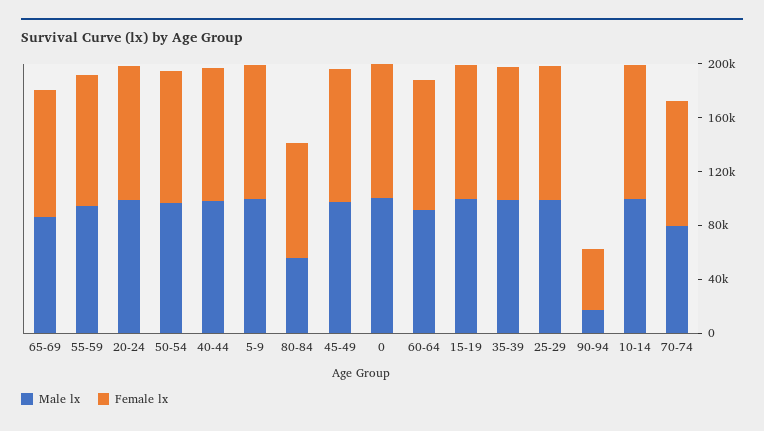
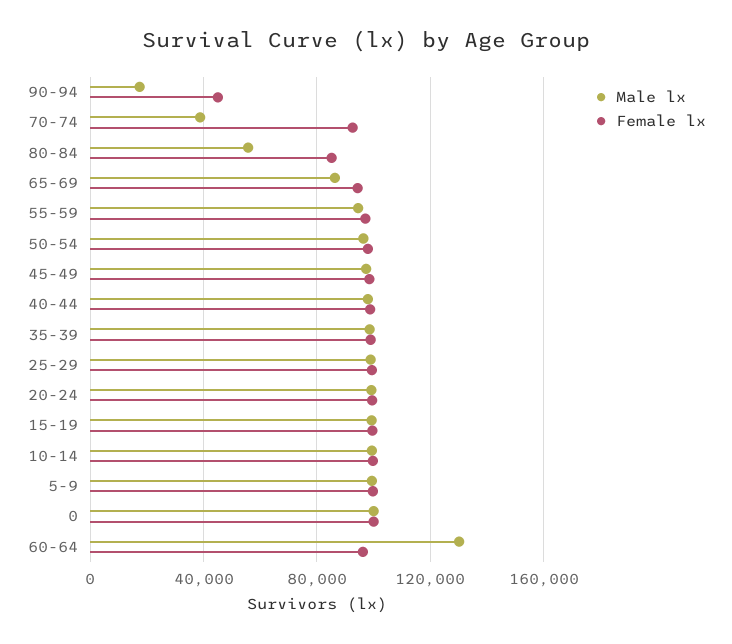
Male lx, 60-64: 90000 -> 130000
Male lx, 70-74: 80000 -> 40000

